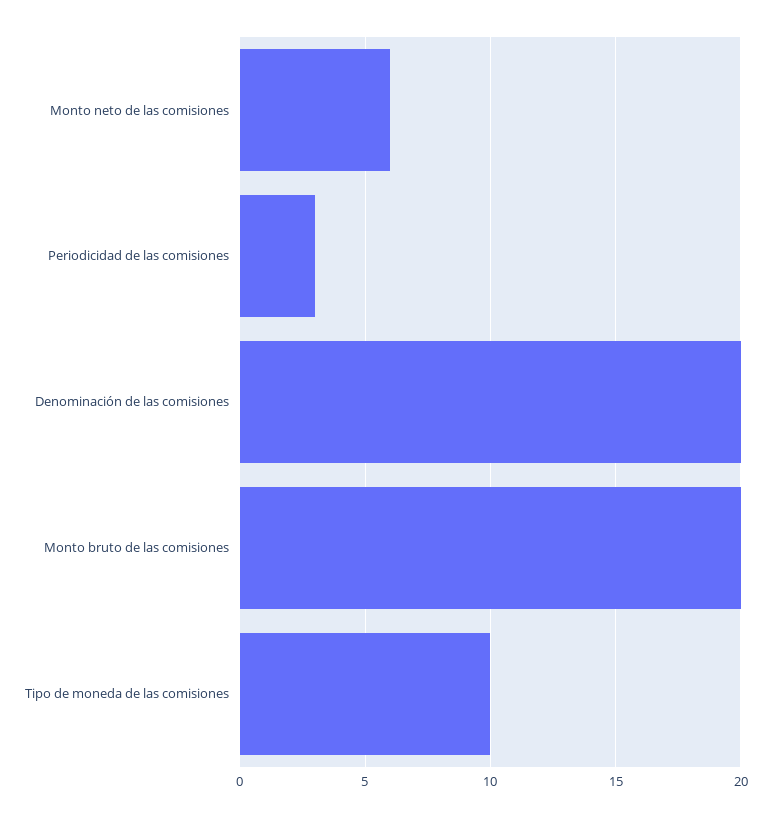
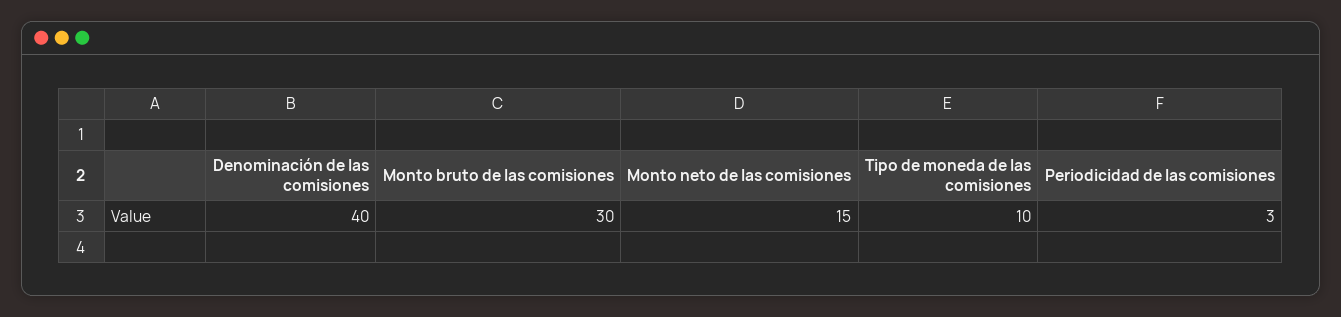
Monto neto de las comisiones: 6 -> 15
Denominación de las comisiones: 20 -> 40
Monto bruto de las comisiones: 20 -> 30

